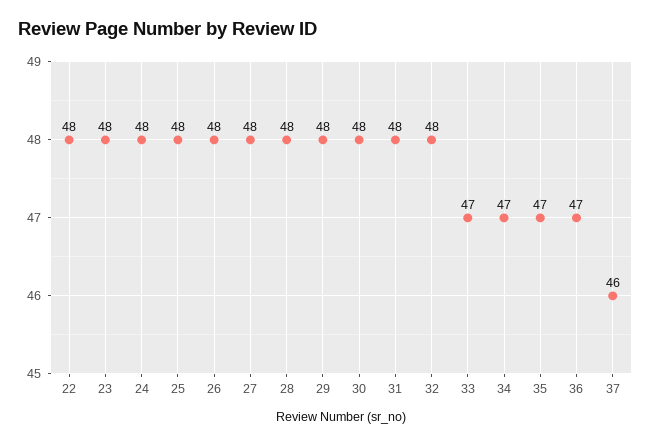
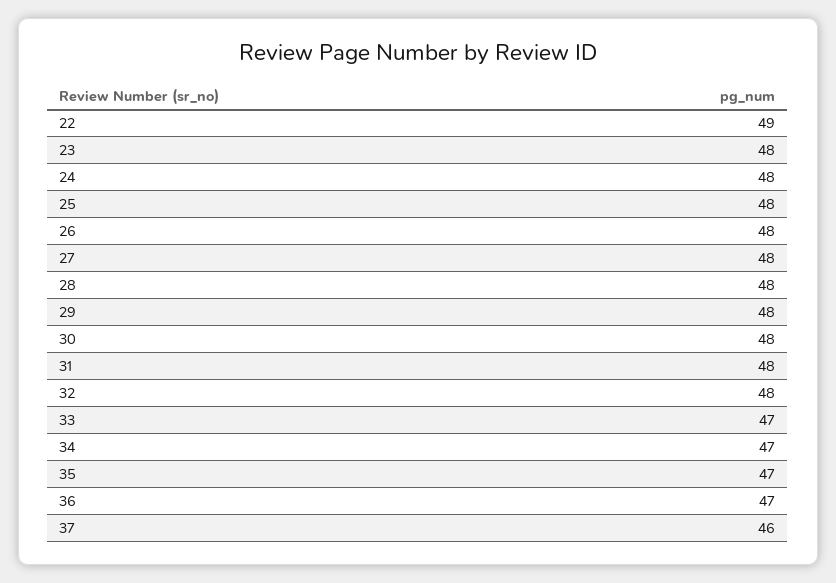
22: 48 -> 49

